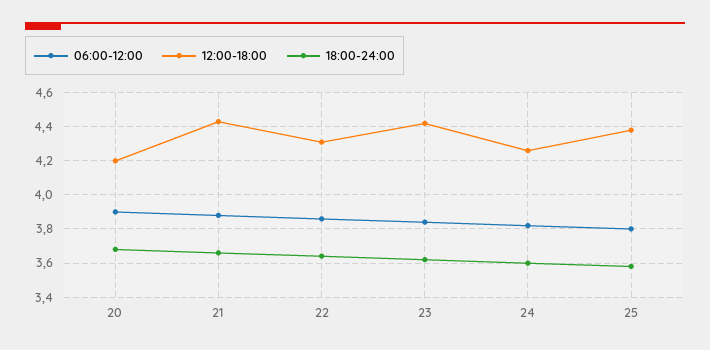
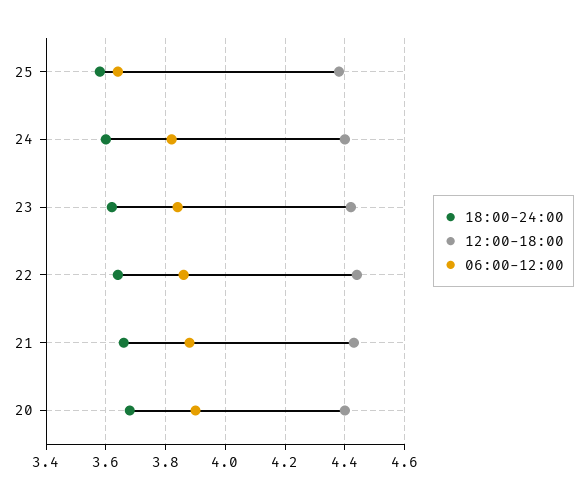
12:00-18:00, 20: 4.2 -> 4.4
12:00-18:00, 22: 4.3 -> 4.45
12:00-18:00, 24: 4.25 -> 4.4
06:00-12:00, 25: 3.8 -> 3.65

